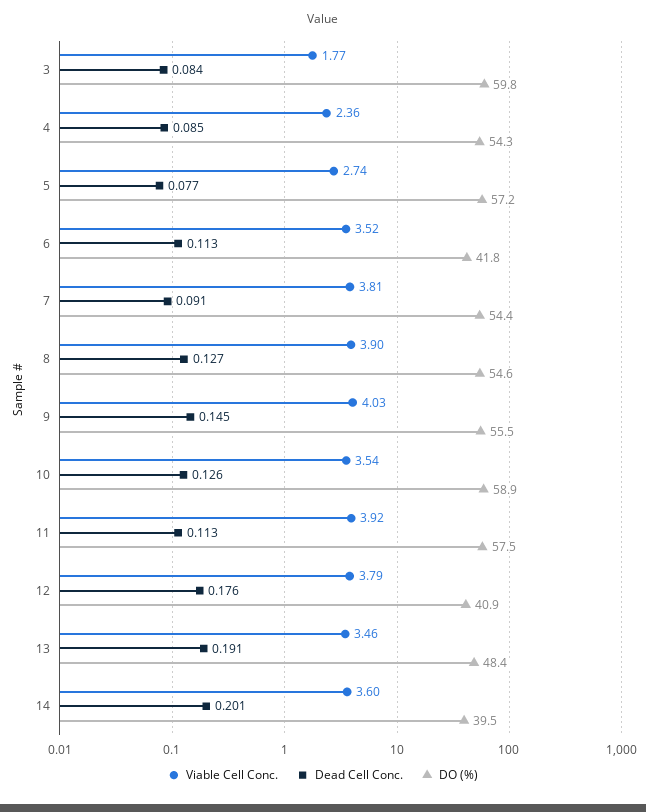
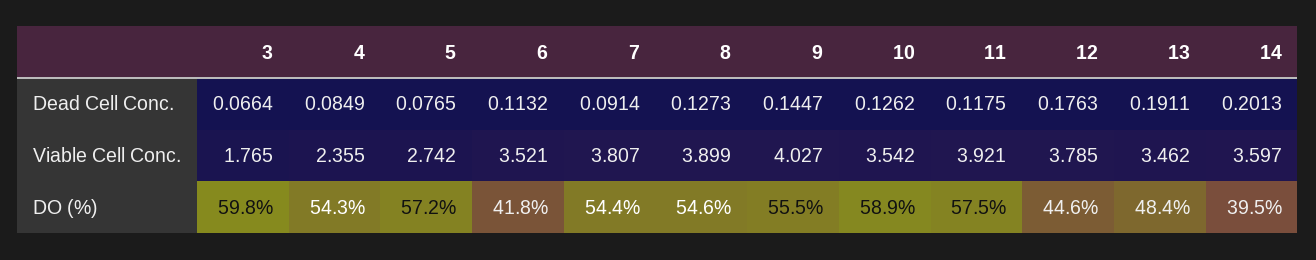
Dead Cell Conc., 3: 0.084 -> 0.0664
Dead Cell Conc., 11: 0.113 -> 0.1175
DO (%), 12: 40.9 -> 44.6

